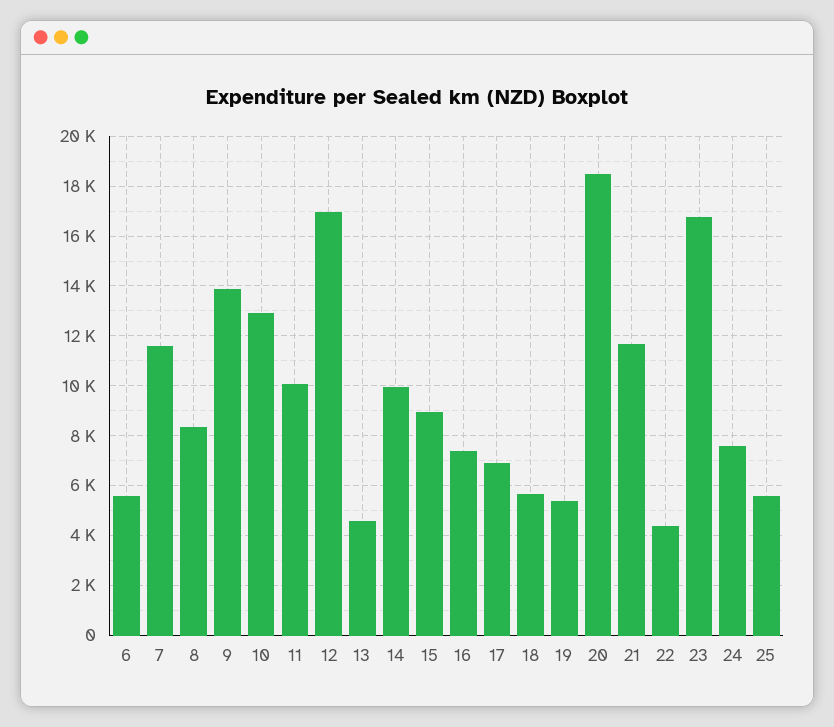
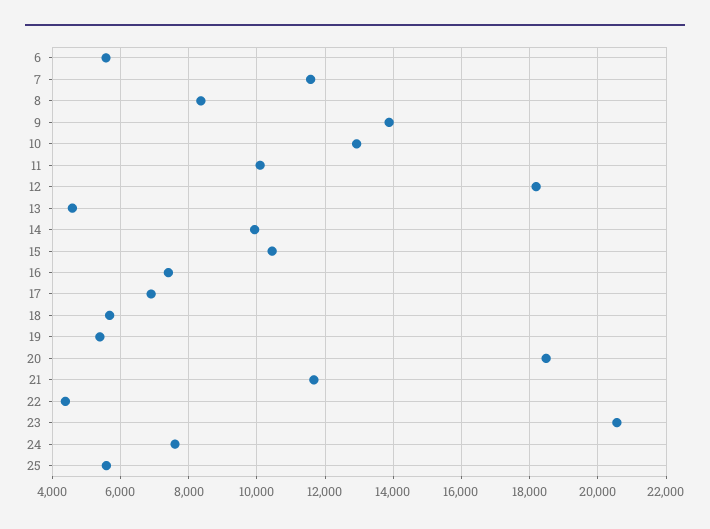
12: 17000 -> 18200
15: 9000 -> 10400
23: 16750 -> 20600

